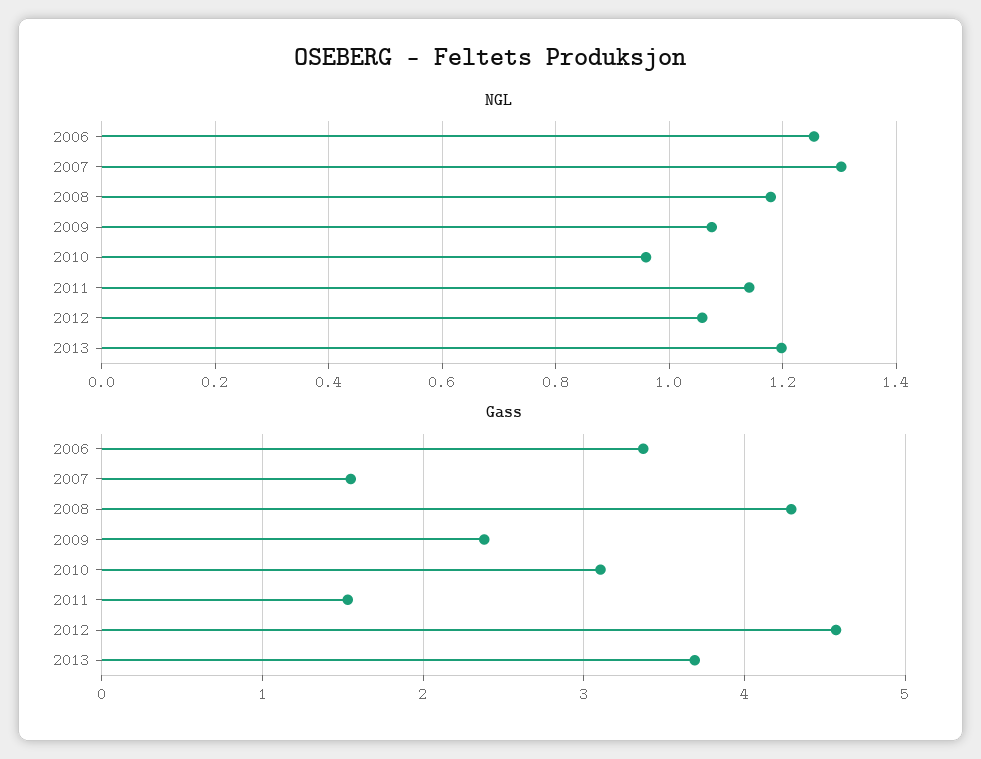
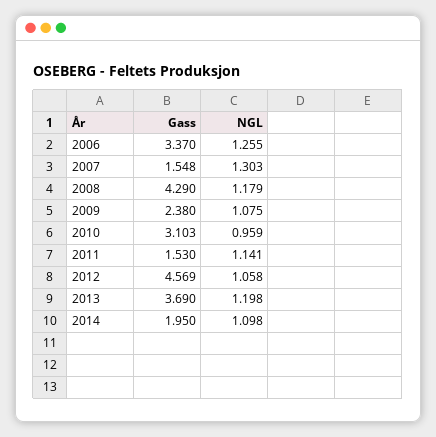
Gass, 2014: none -> 1.95
NGL, 2014: none -> 1.098

